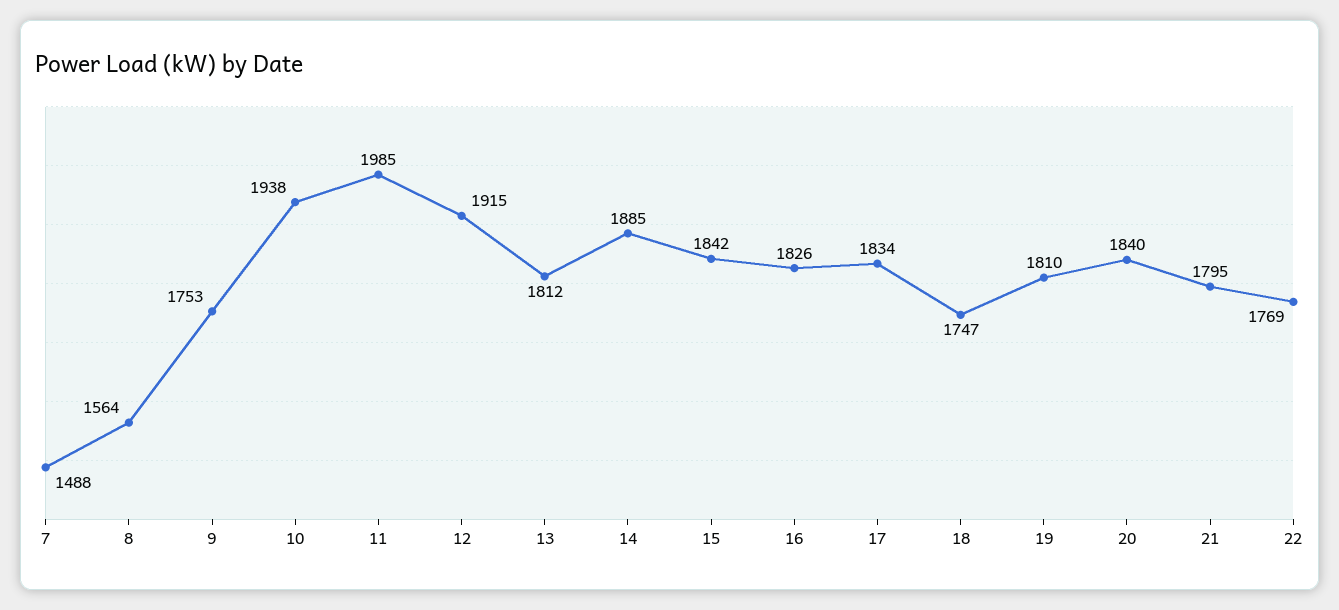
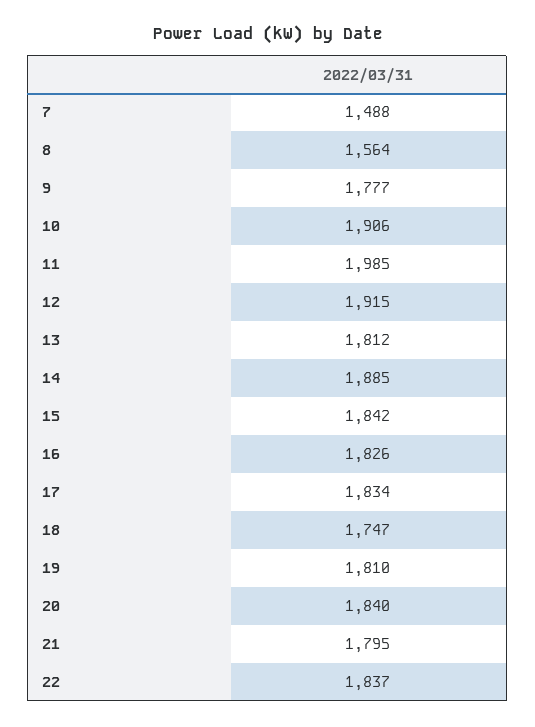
9: 1753 -> 1777
10: 1938 -> 1906
22: 1769 -> 1837

